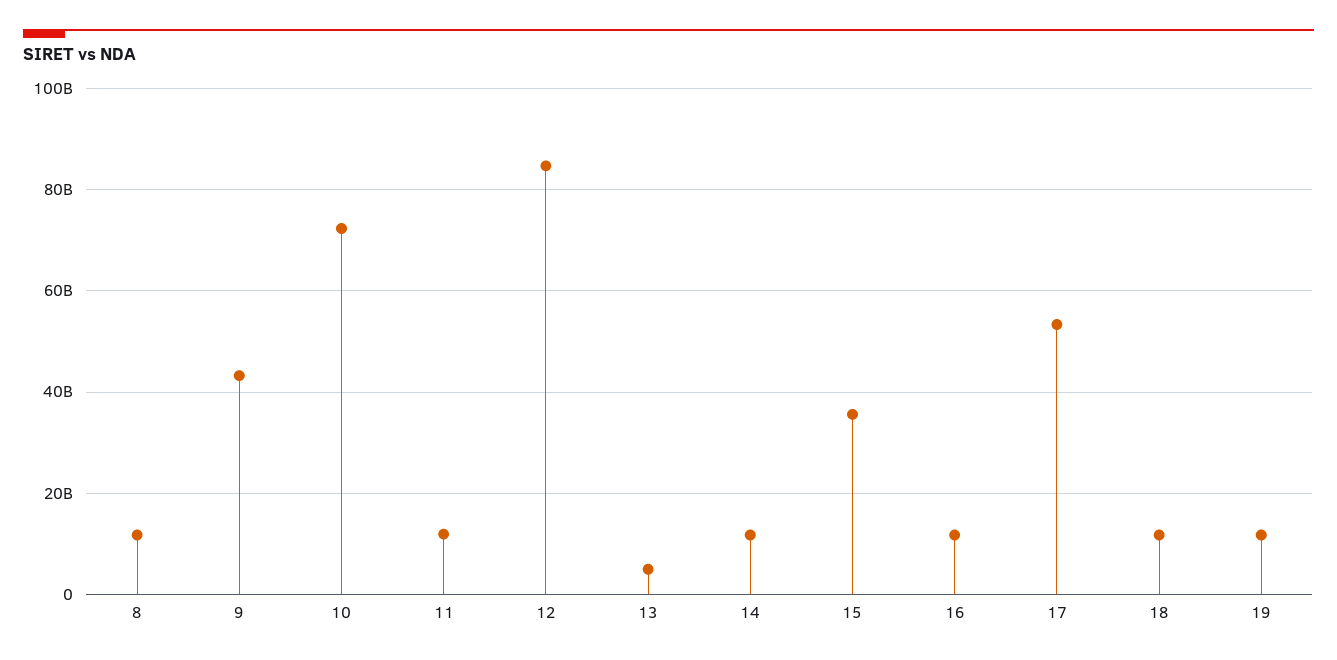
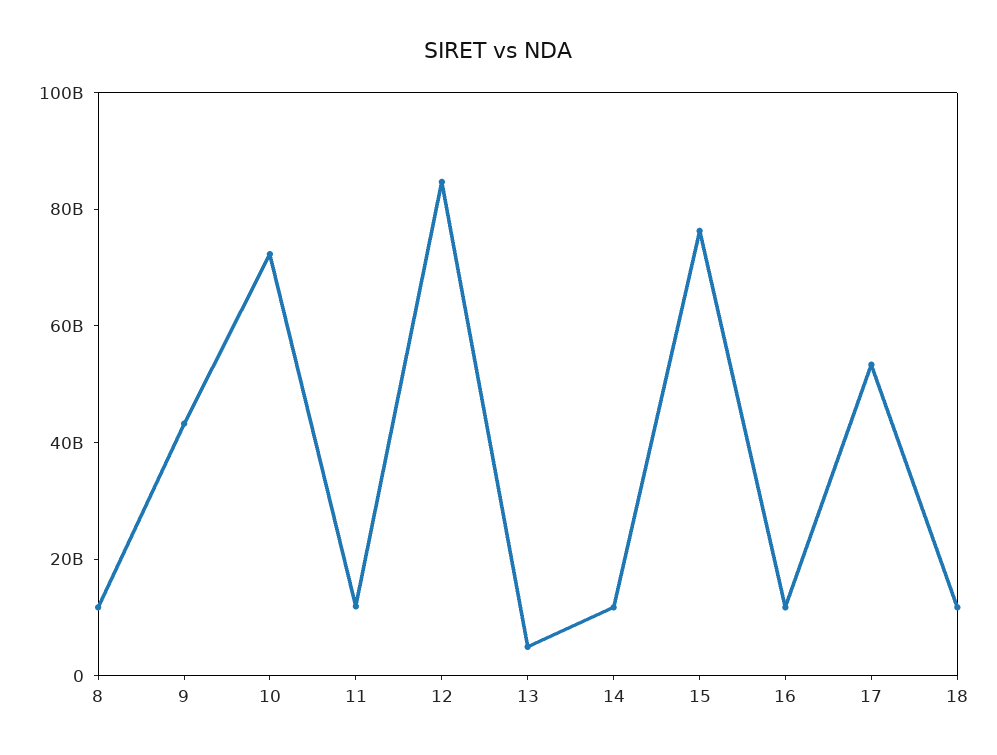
15: 36000000000 -> 75000000000
19: 12000000000 -> none

